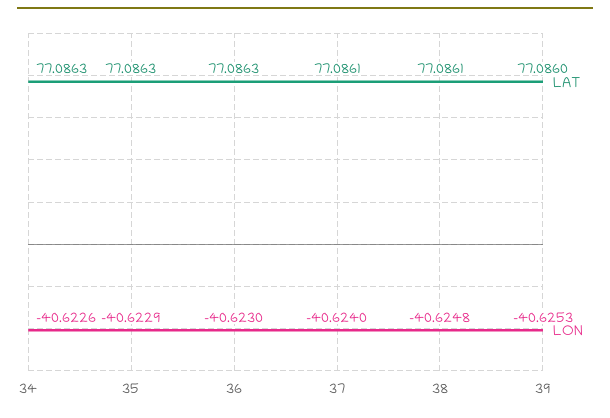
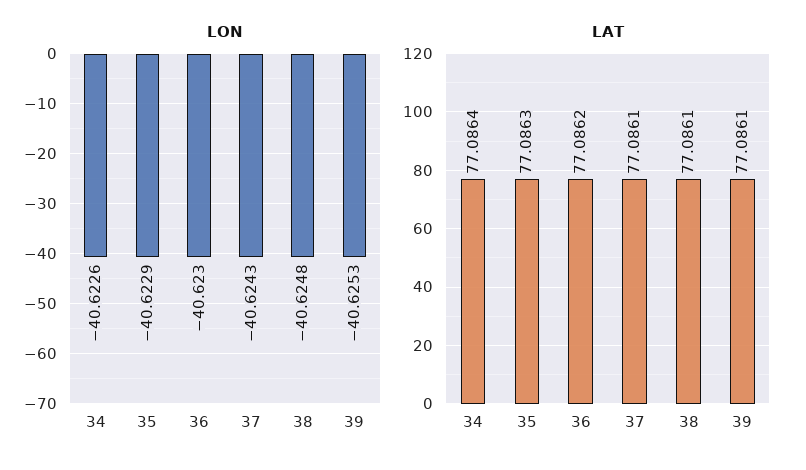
LAT, 34: 77.0863 -> 77.0864
LAT, 36: 77.0863 -> 77.0862
LON, 37: -40.624 -> -40.6243
LAT, 39: 77.086 -> 77.0861

